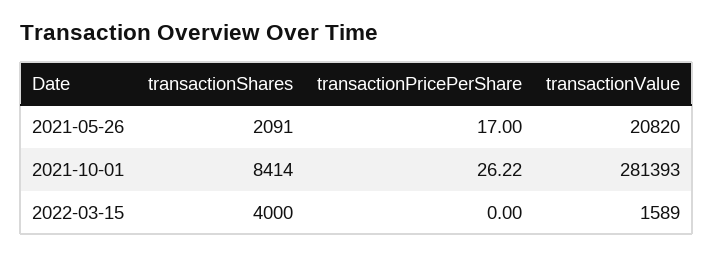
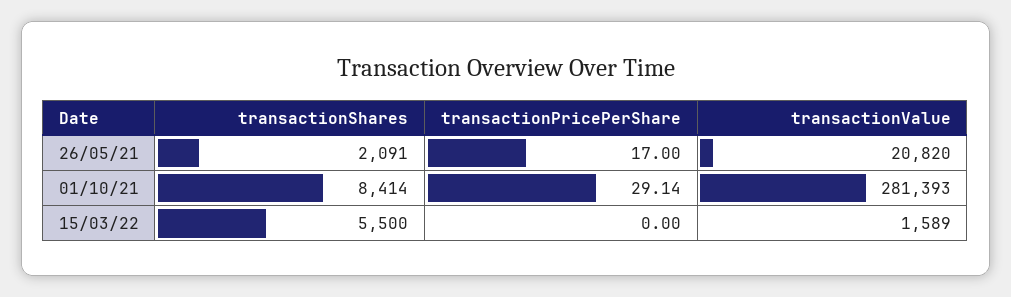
transactionPricePerShare, 2021-10-01: 26.22 -> 29.14
transactionShares, 2022-03-15: 4000 -> 5500

